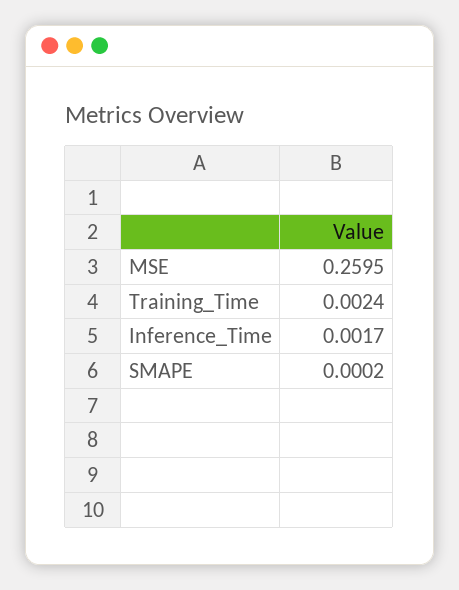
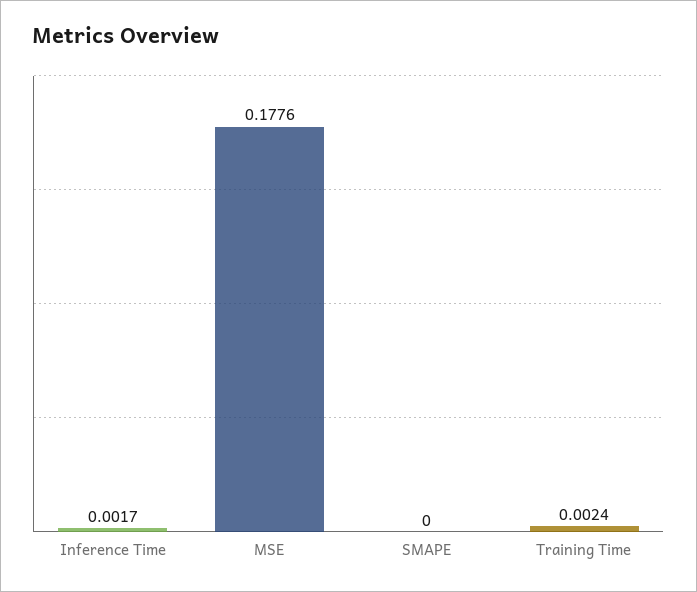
MSE: 0.2595 -> 0.1776
SMAPE: 0.0002 -> 0

